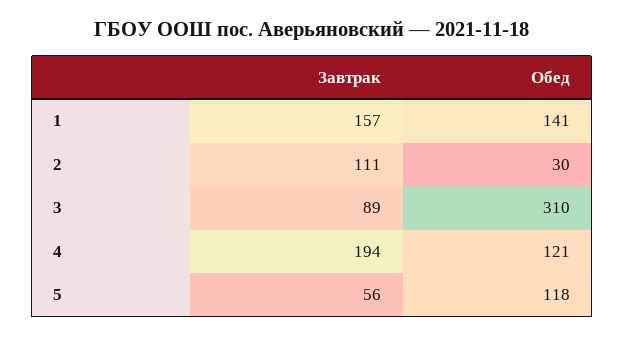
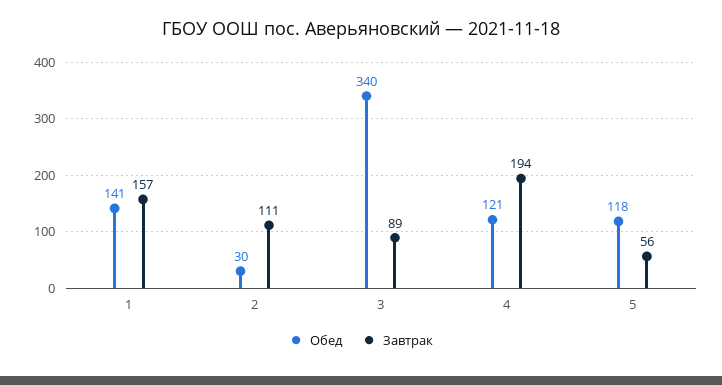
Обед, 3: 310 -> 340

